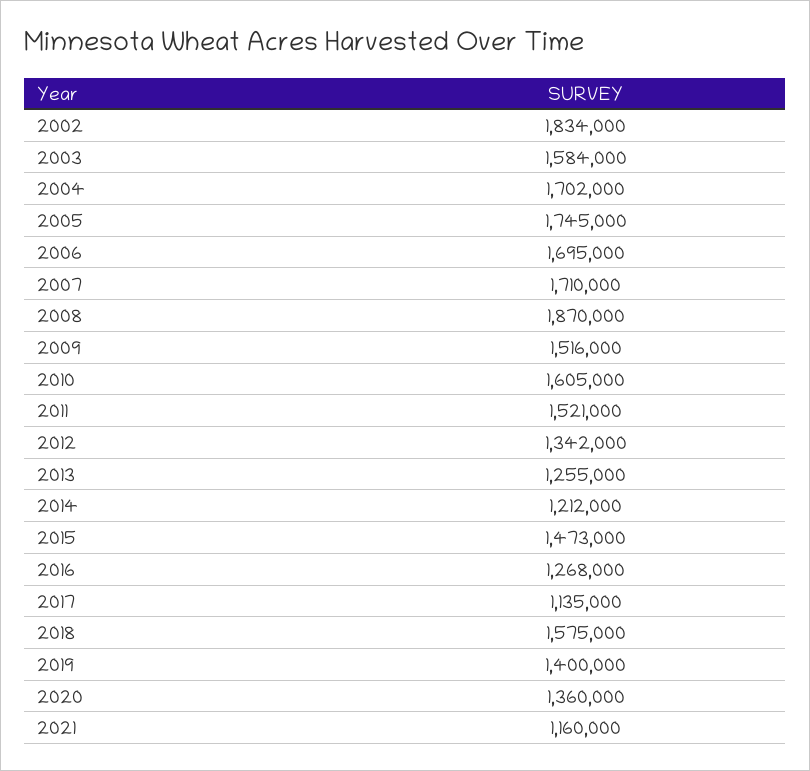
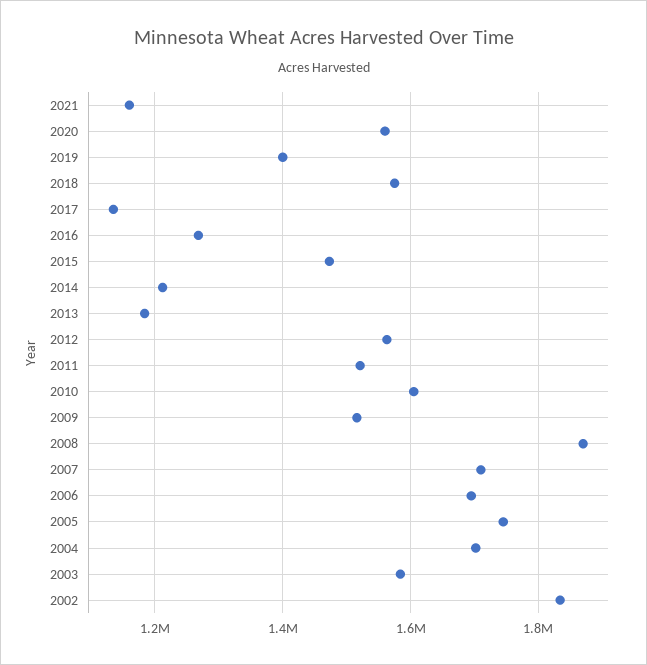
2012: 1342000 -> 1560000
2013: 1255000 -> 1180000
2020: 1360000 -> 1560000

